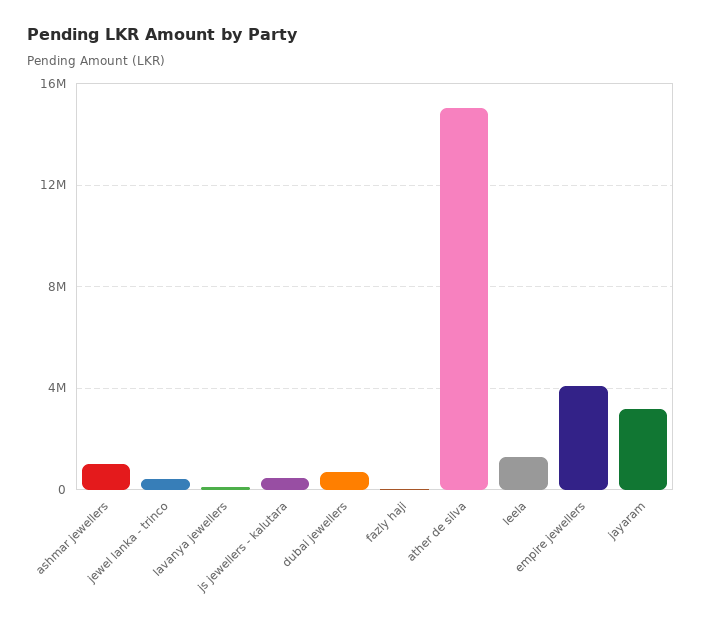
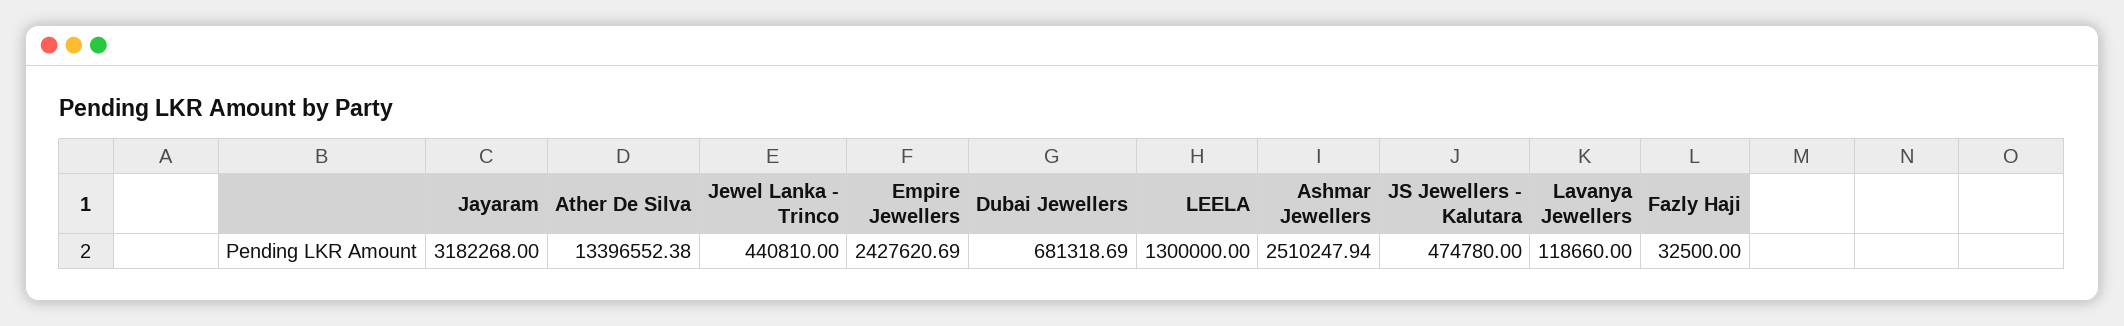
ashmar jewellers: 1000000 -> 2510247.94
ather de silva: 15000000 -> 13396552.38
empire jewellers: 4000000 -> 2427620.69

